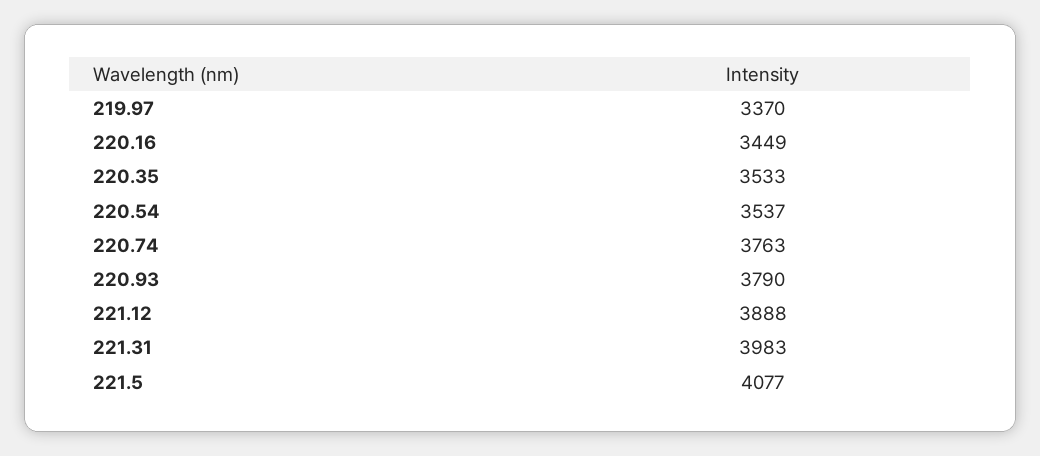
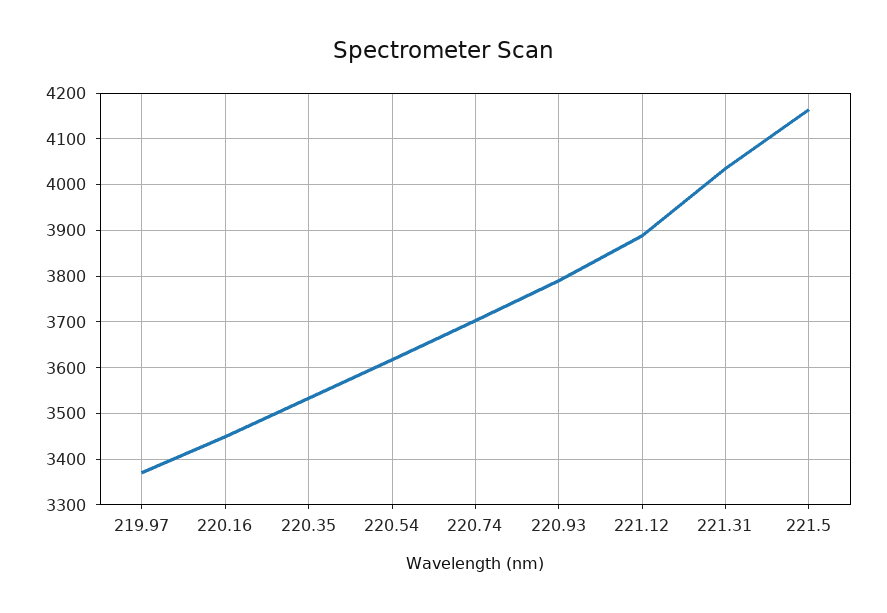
220.54: 3537 -> 3620
220.74: 3763 -> 3700
221.31: 3983 -> 4040
221.5: 4077 -> 4160

